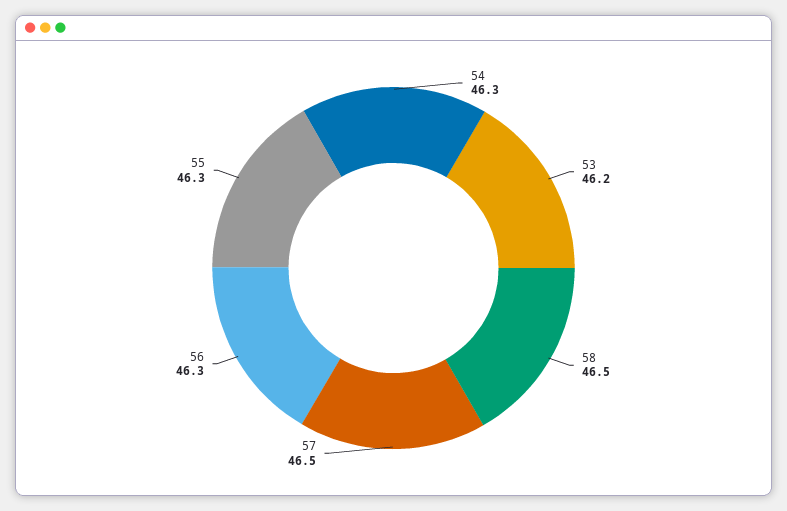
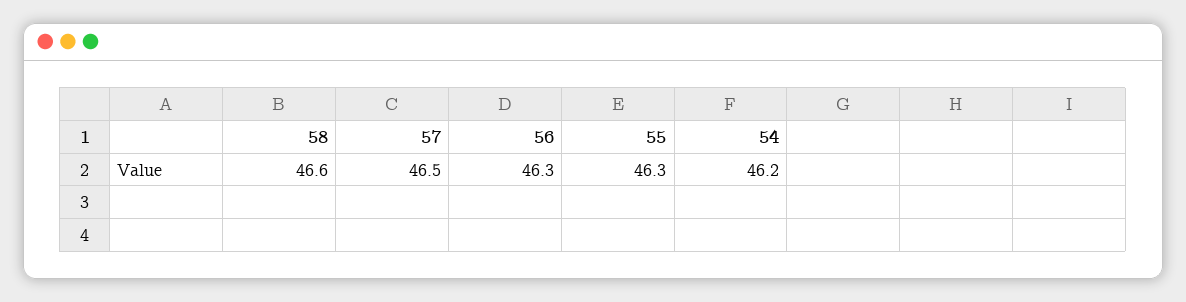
54: 46.3 -> 46.2
53: 46.2 -> none
58: 46.5 -> 46.6

